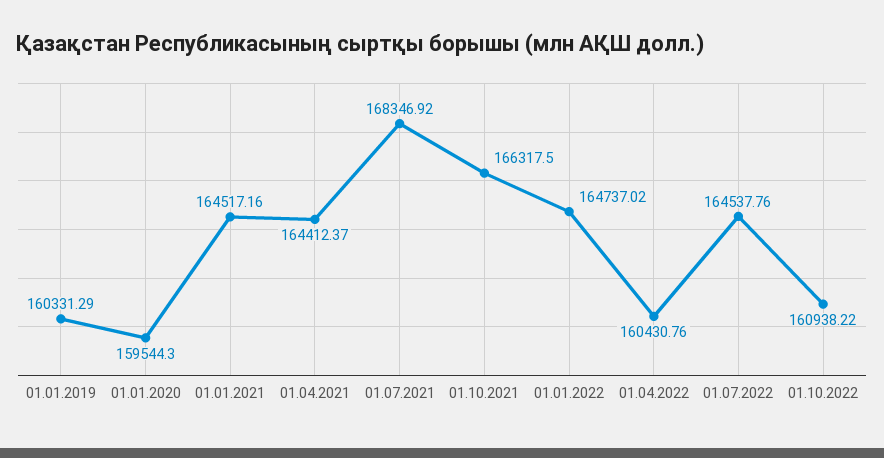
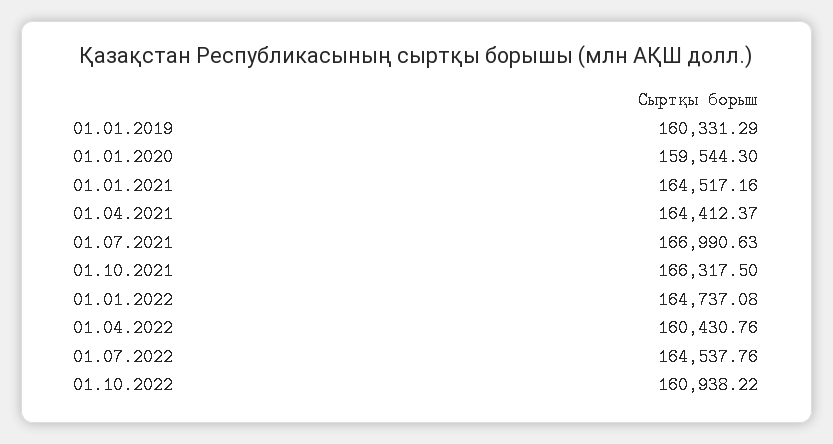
01.07.2021: 168346.92 -> 166990.63
01.01.2022: 164737.02 -> 164737.08

